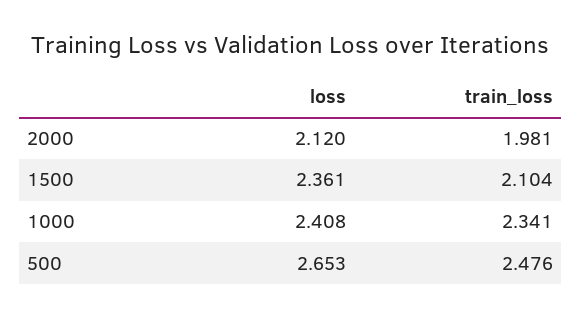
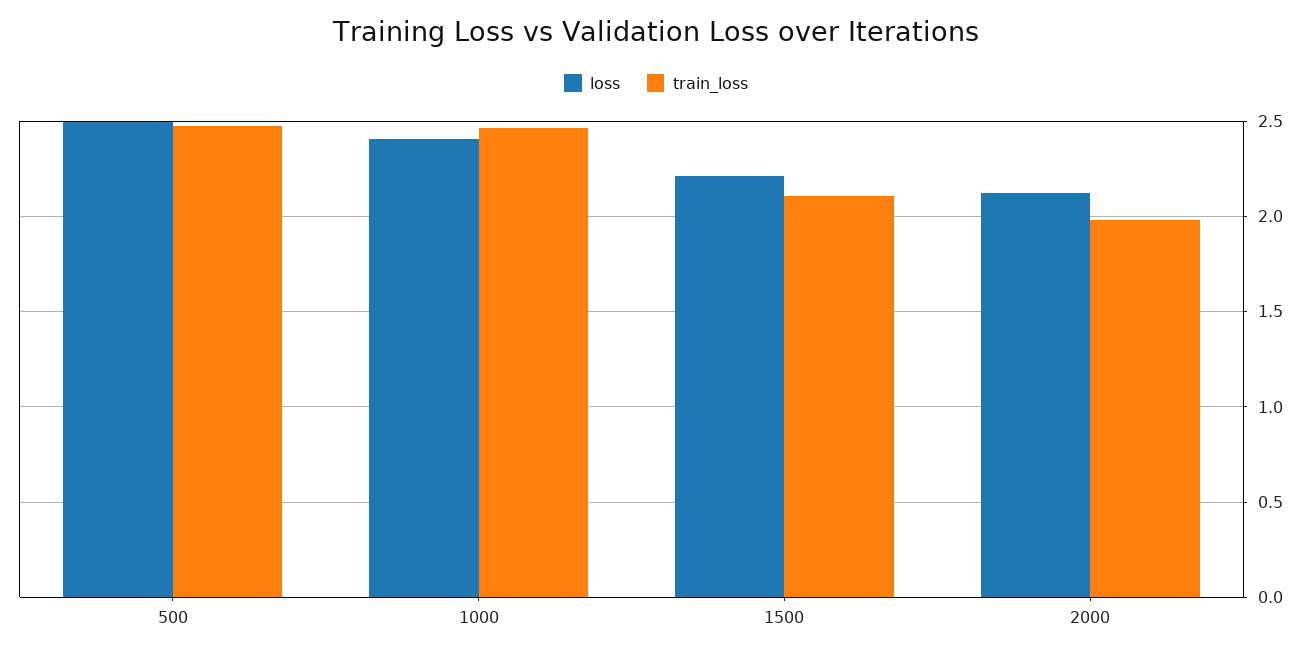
loss, 1500: 2.361 -> 2.2
train_loss, 1000: 2.341 -> 2.45
loss, 500: 2.653 -> 2.5

